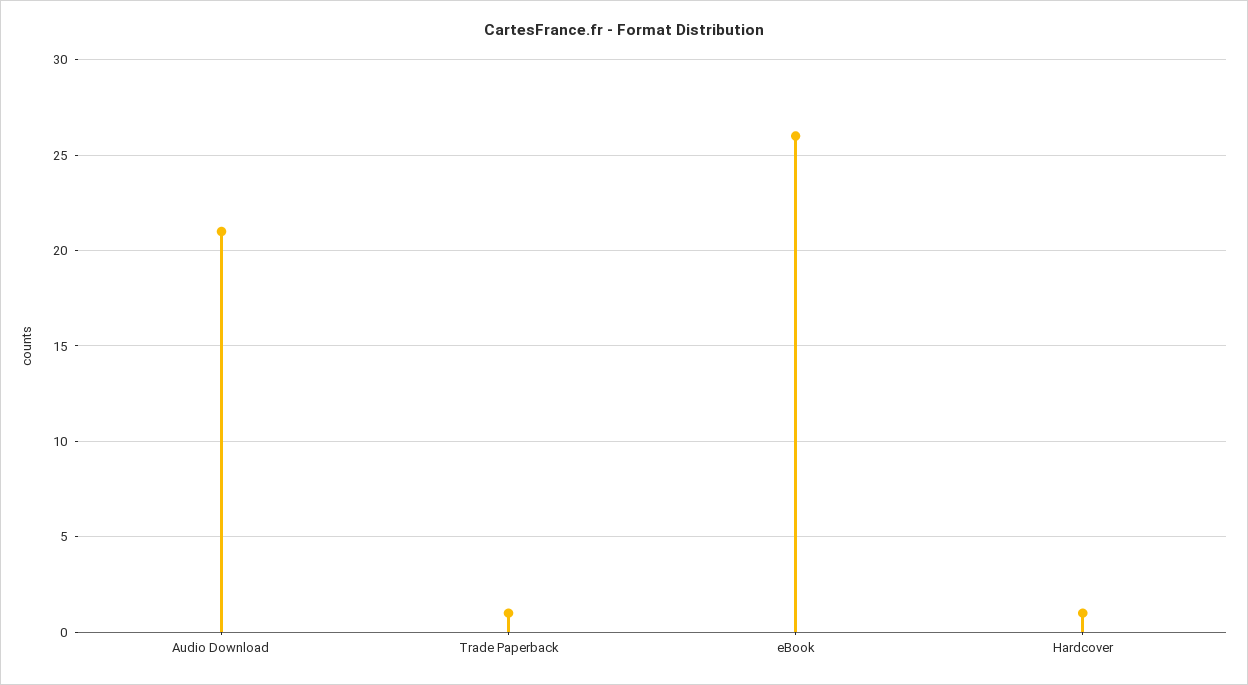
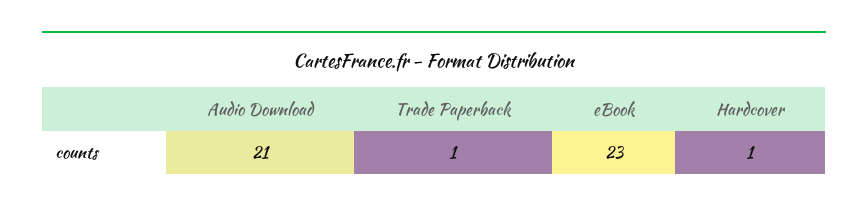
eBook: 26 -> 23

